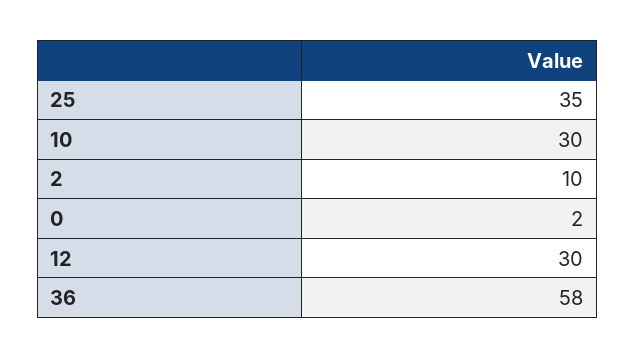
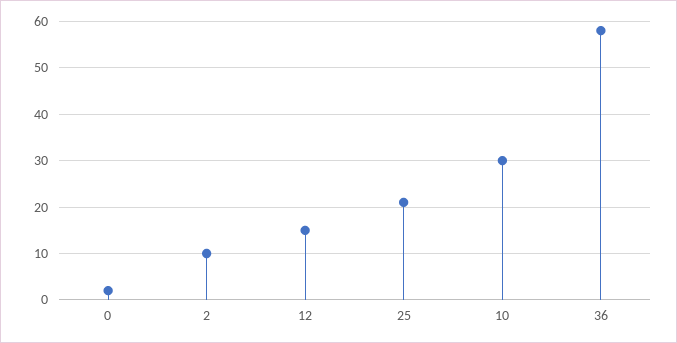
25: 35 -> 20
12: 30 -> 15

